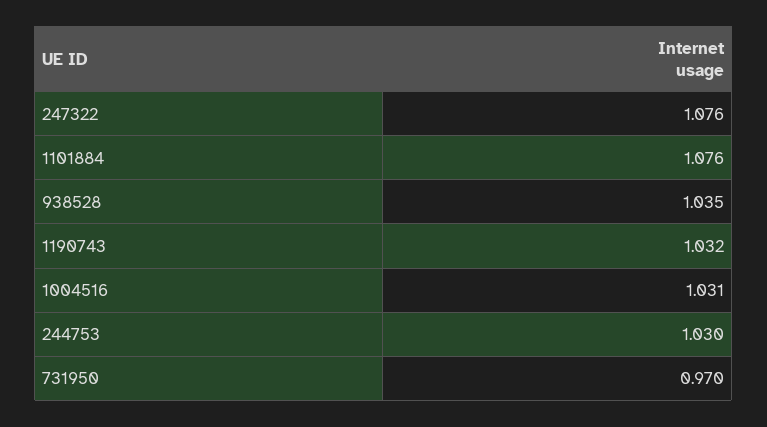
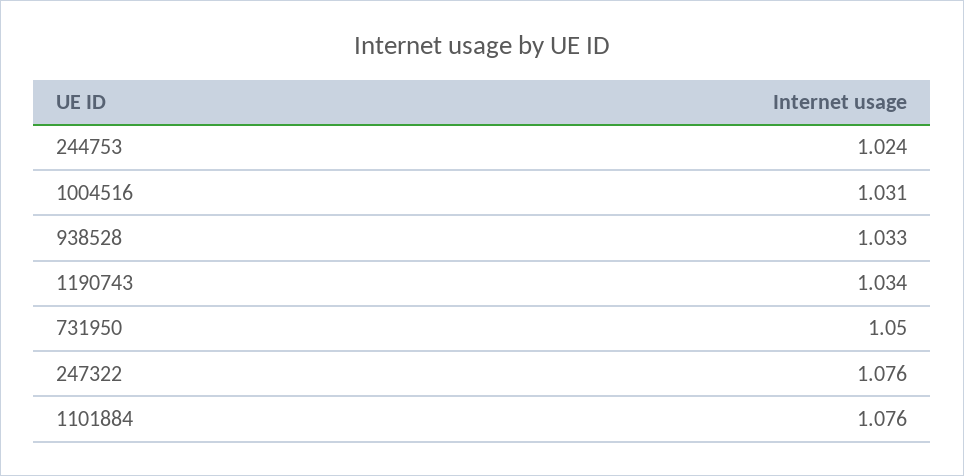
938528: 1.035 -> 1.033
1190743: 1.032 -> 1.034
244753: 1.03 -> 1.024
731950: 0.97 -> 1.05

